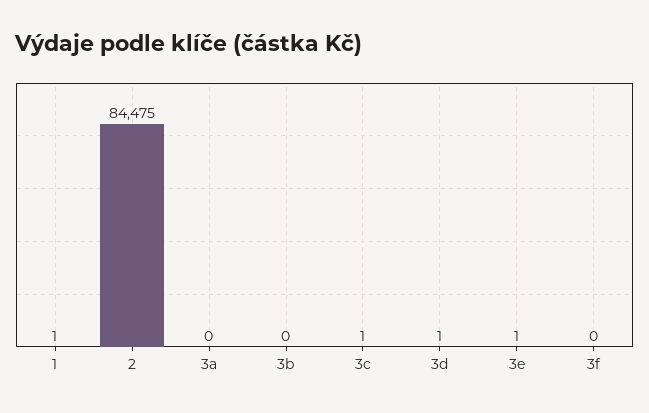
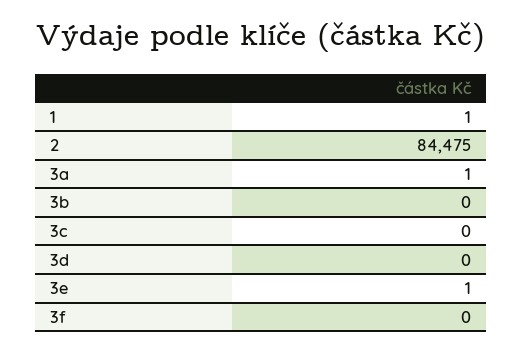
3a: 0 -> 1
3c: 1 -> 0
3d: 1 -> 0

